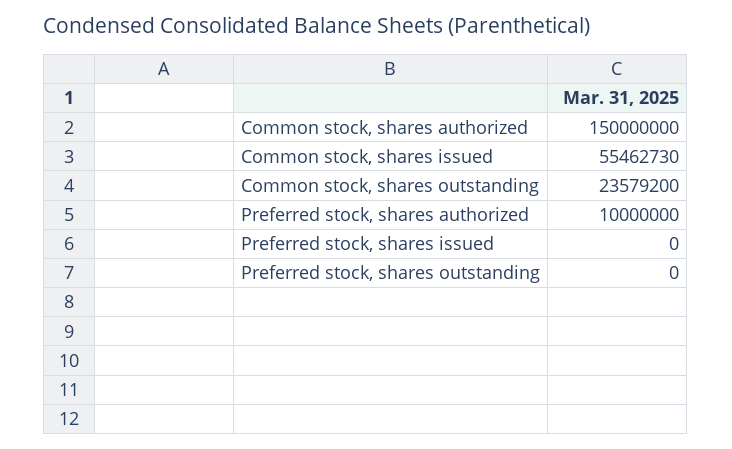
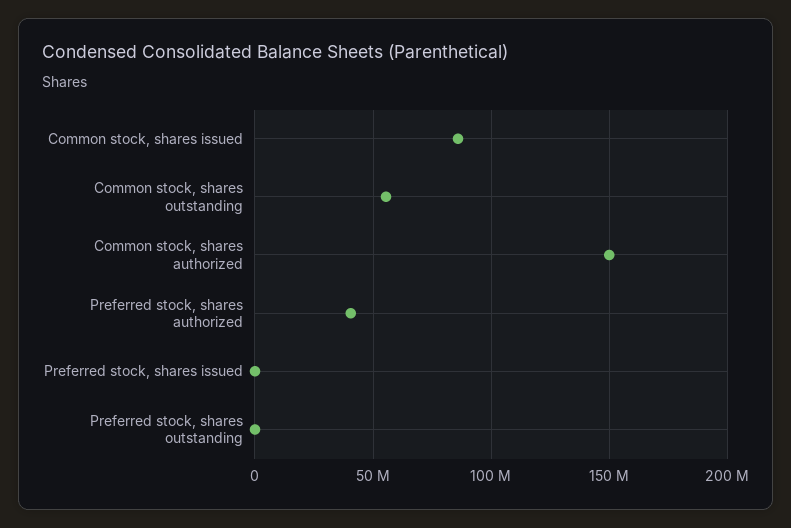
Common stock, shares issued: 55462730 -> 85000000
Common stock, shares outstanding: 23579200 -> 55000000
Preferred stock, shares authorized: 10000000 -> 40000000

